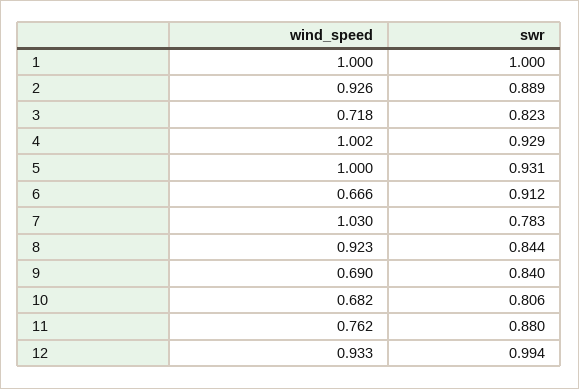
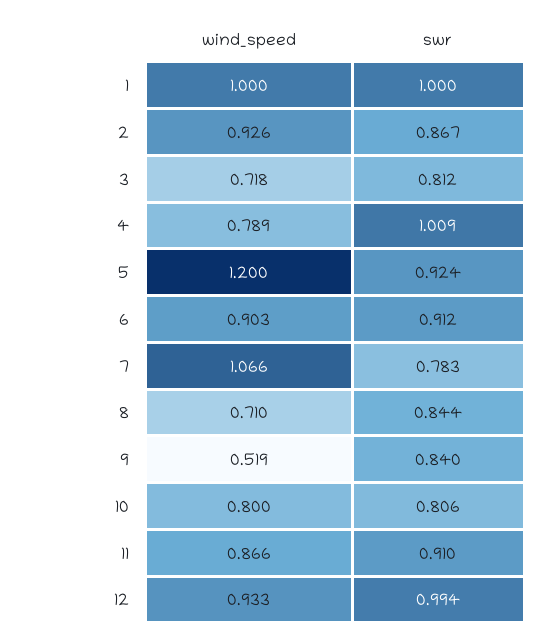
swr, 2: 0.889 -> 0.867
swr, 3: 0.823 -> 0.812
wind_speed, 4: 1.002 -> 0.789
swr, 4: 0.929 -> 1.009
wind_speed, 5: 1 -> 1.2
swr, 5: 0.931 -> 0.924
wind_speed, 6: 0.666 -> 0.903
wind_speed, 7: 1.03 -> 1.066
wind_speed, 8: 0.923 -> 0.71
wind_speed, 9: 0.69 -> 0.519
wind_speed, 10: 0.682 -> 0.8
wind_speed, 11: 0.762 -> 0.866
swr, 11: 0.88 -> 0.91

